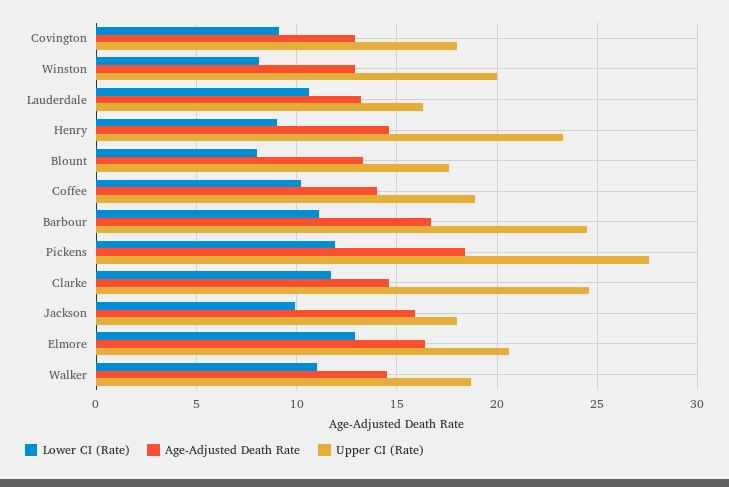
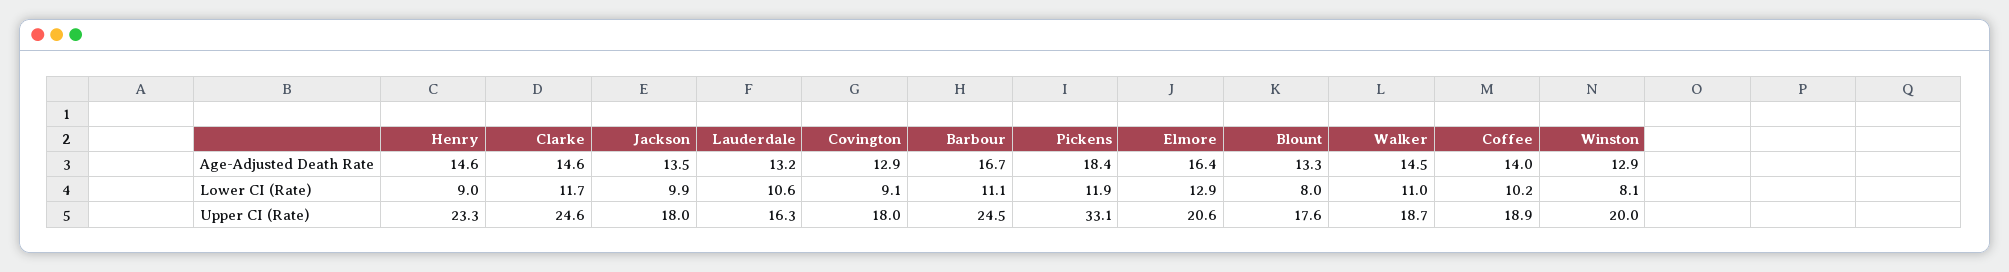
Upper CI (Rate), Pickens: 27.5 -> 33.1
Age-Adjusted Death Rate, Jackson: 16 -> 13.5

